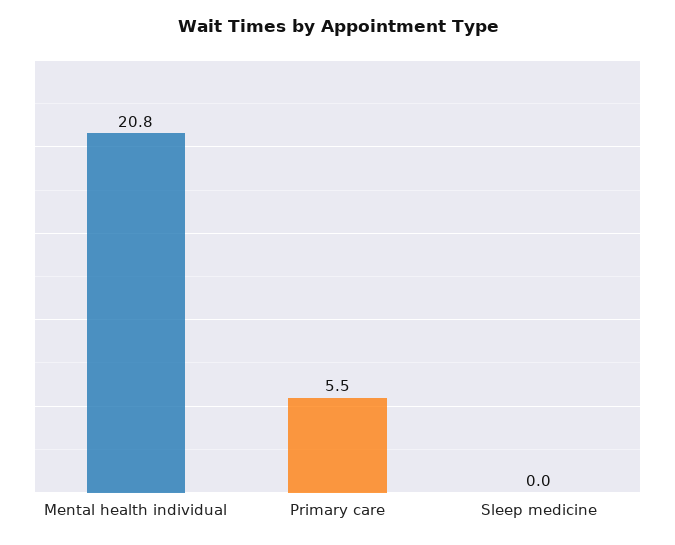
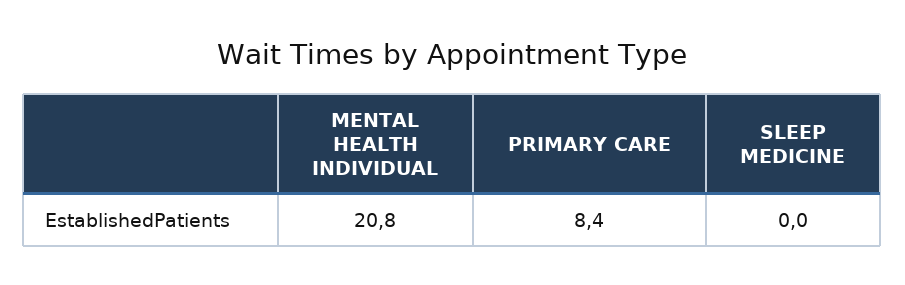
Primary care: 5.5 -> 8.4

